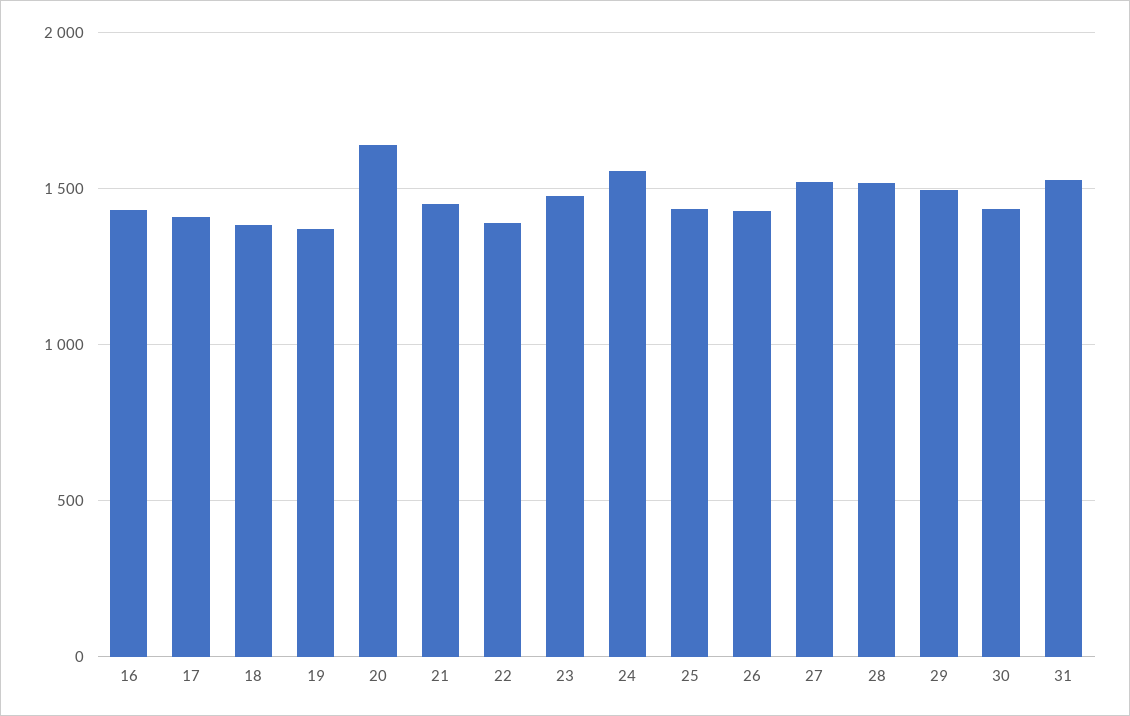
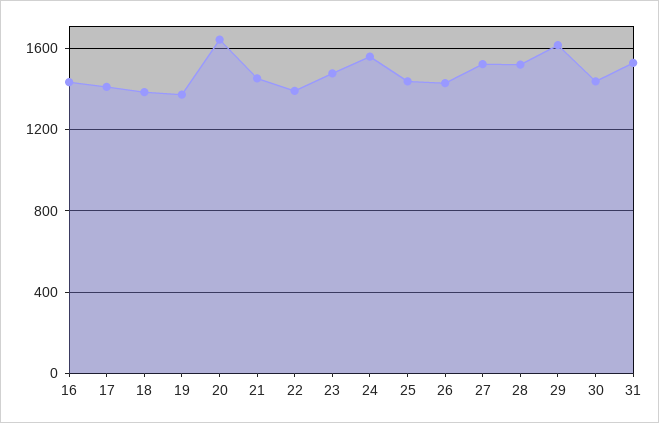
29: 1500 -> 1600

